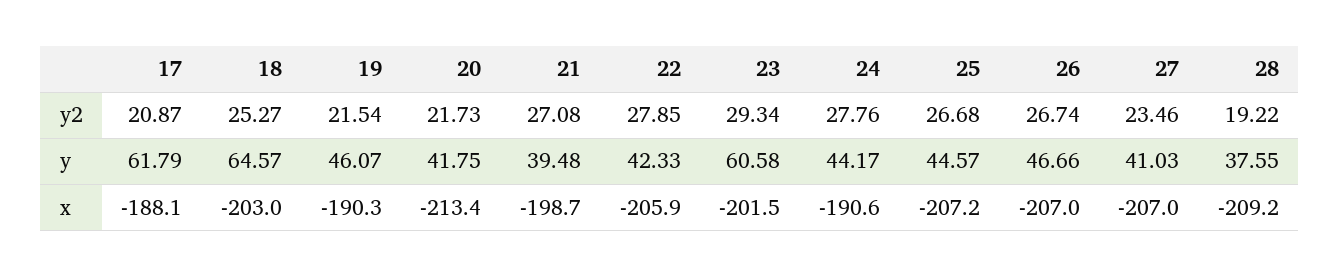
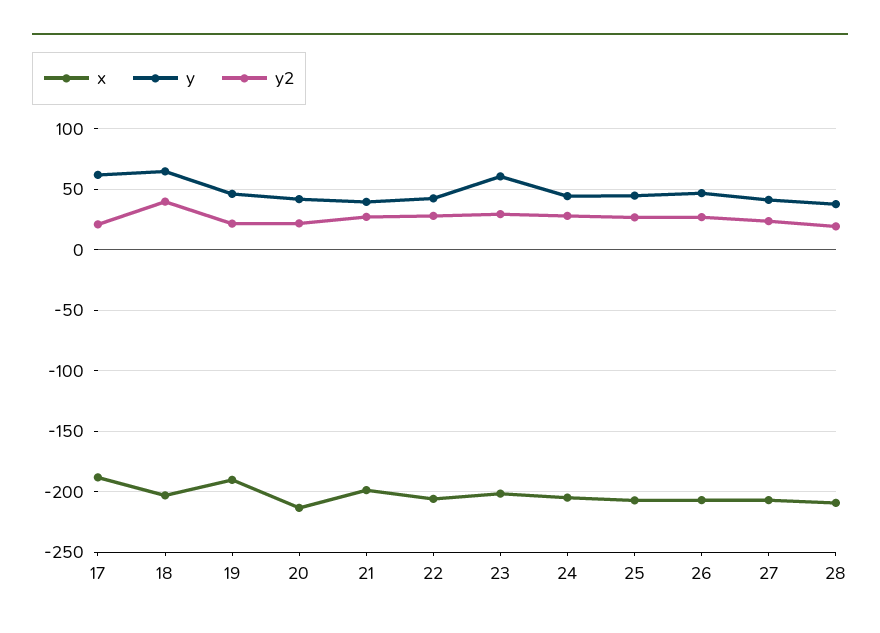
y2, 18: 25.27 -> 40
x, 24: -190.6 -> -205

